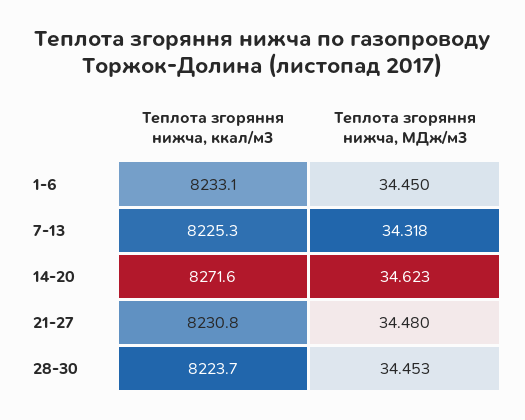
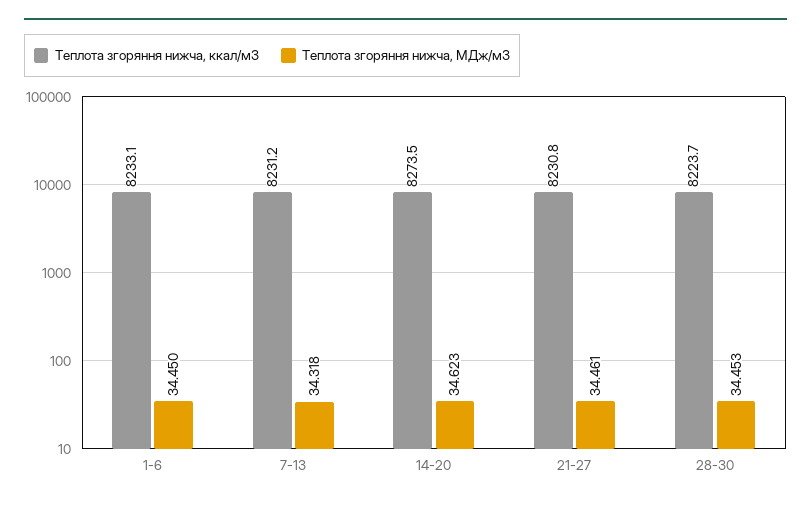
Теплота згоряння нижча, ккал/м3, 7-13: 8225.3 -> 8231.2
Теплота згоряння нижча, ккал/м3, 14-20: 8271.6 -> 8273.5
Теплота згоряння нижча, МДж/м3, 21-27: 34.48 -> 34.461

